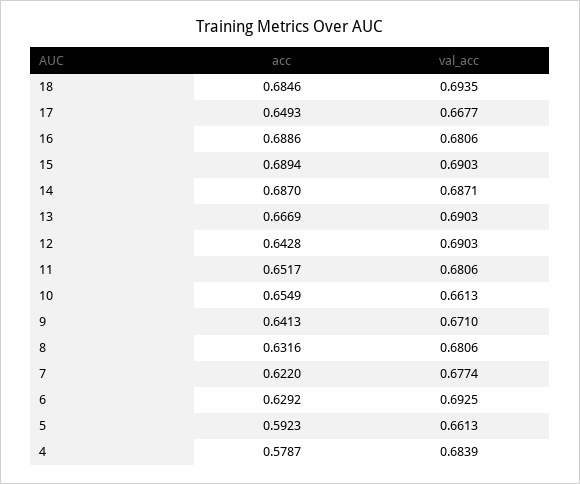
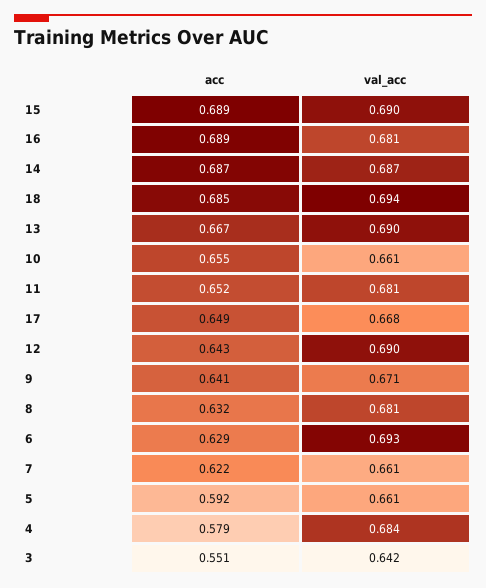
val_acc, 7: 0.6774 -> 0.661
acc, 3: none -> 0.551
val_acc, 3: none -> 0.642

